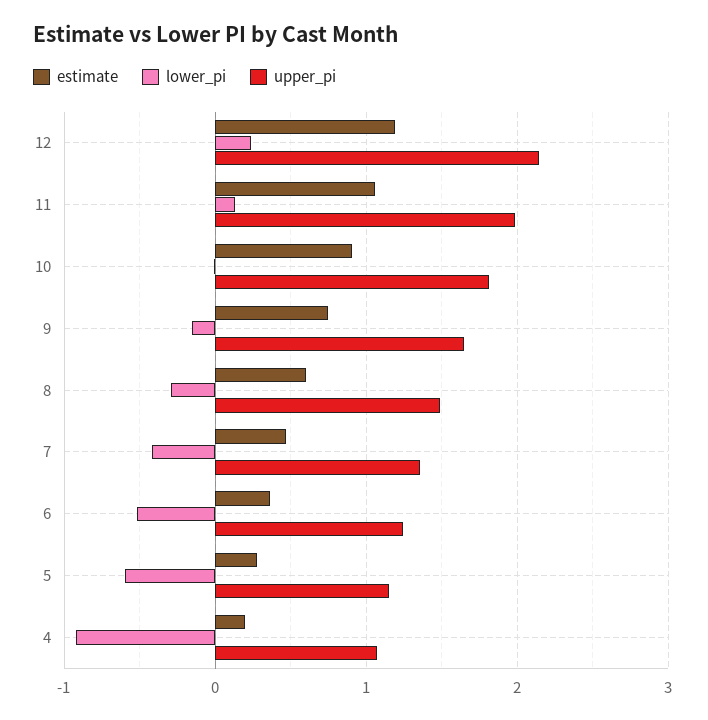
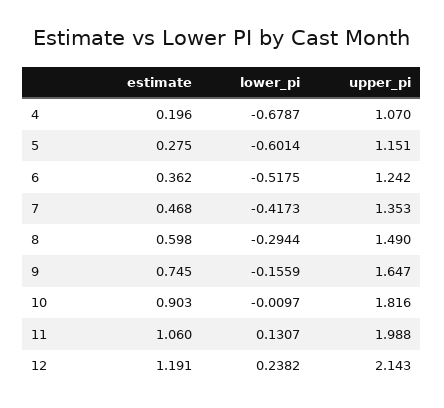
lower_pi, 4: -0.9 -> -0.6787

